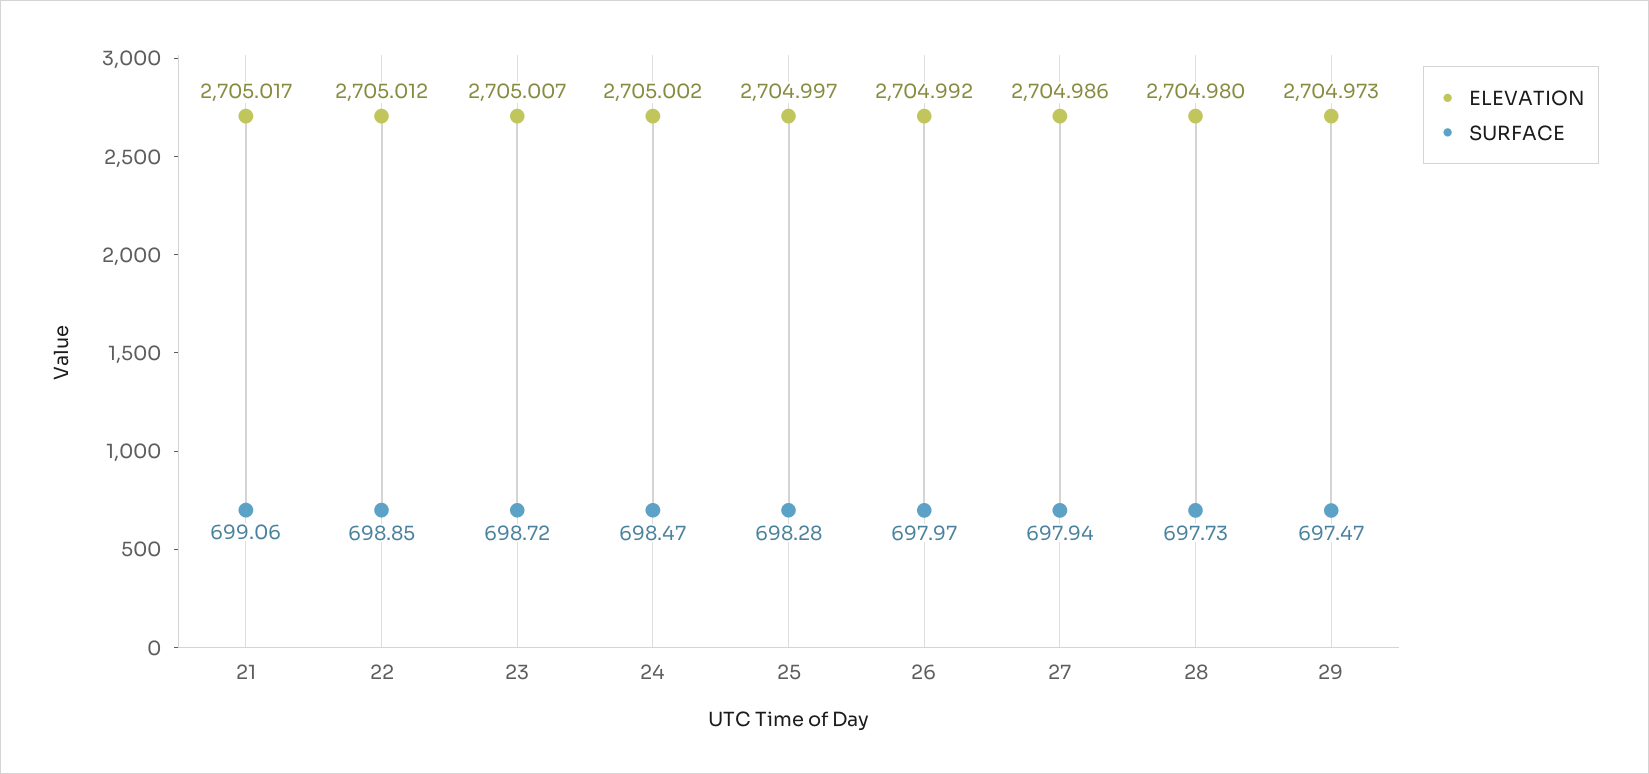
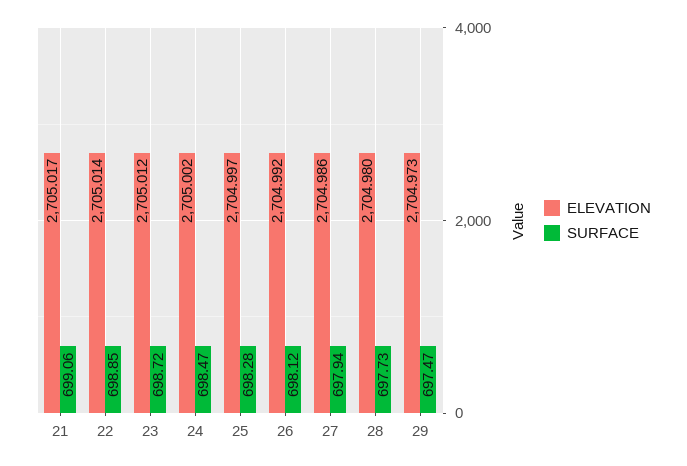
ELEVATION, 22: 2705.012 -> 2705.014
ELEVATION, 23: 2705.007 -> 2705.012
SURFACE, 26: 697.97 -> 698.12

